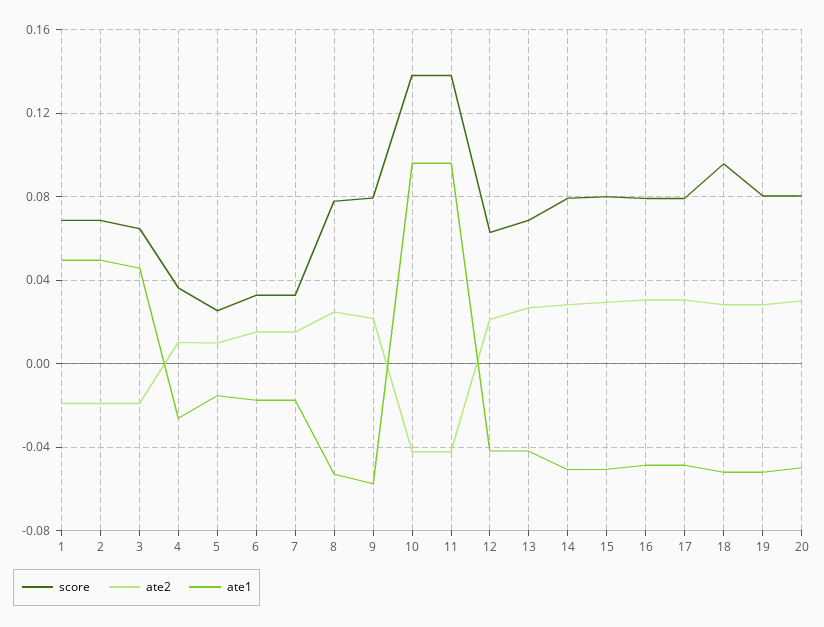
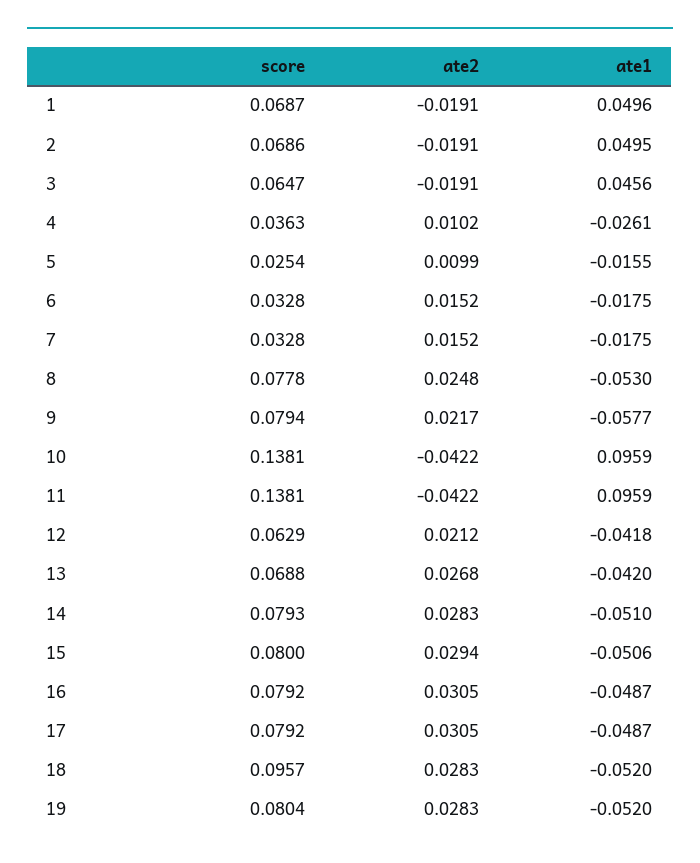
score, 20: 0.08 -> none
ate2, 20: 0.03 -> none
ate1, 20: -0.05 -> none

